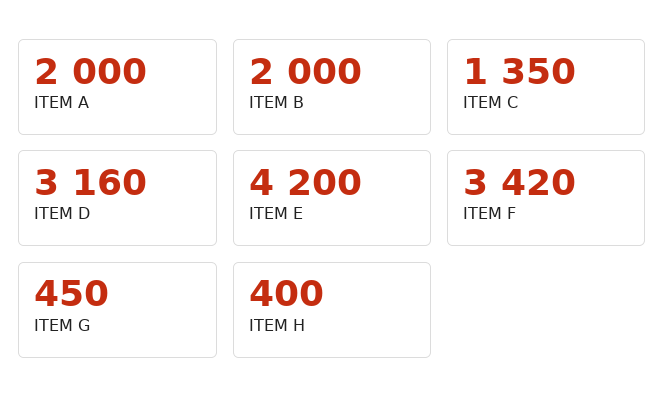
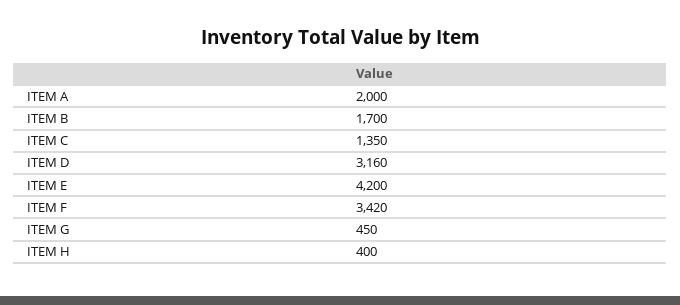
ITEM B: 2000 -> 1700

